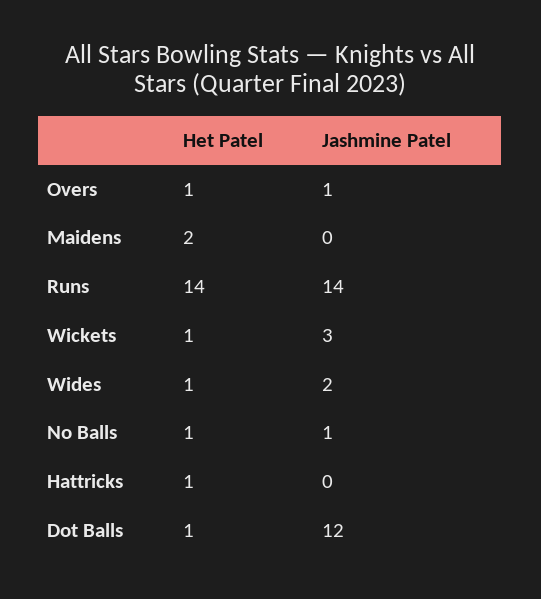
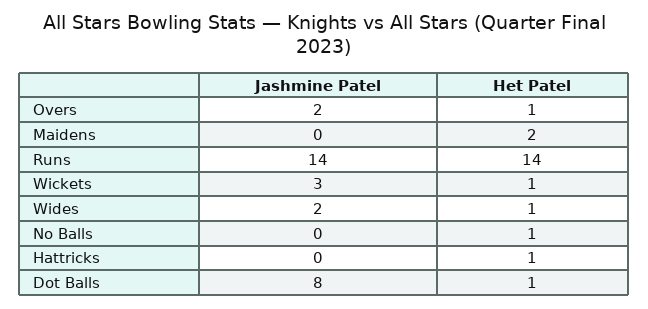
Jashmine Patel, Overs: 1 -> 2
Jashmine Patel, No Balls: 1 -> 0
Jashmine Patel, Dot Balls: 12 -> 8

